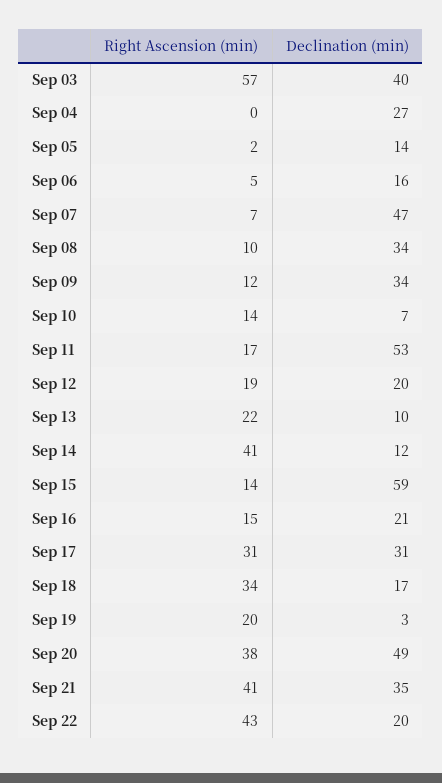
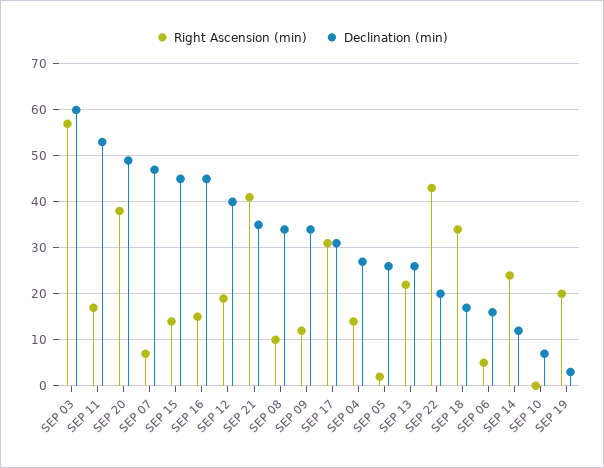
Declination (min), Sep 03: 40 -> 60
Right Ascension (min), Sep 04: 0 -> 15
Declination (min), Sep 05: 14 -> 25
Right Ascension (min), Sep 10: 14 -> 0
Declination (min), Sep 12: 20 -> 40
Declination (min), Sep 13: 10 -> 25
Right Ascension (min), Sep 14: 41 -> 25
Declination (min), Sep 15: 59 -> 45
Declination (min), Sep 16: 21 -> 45

